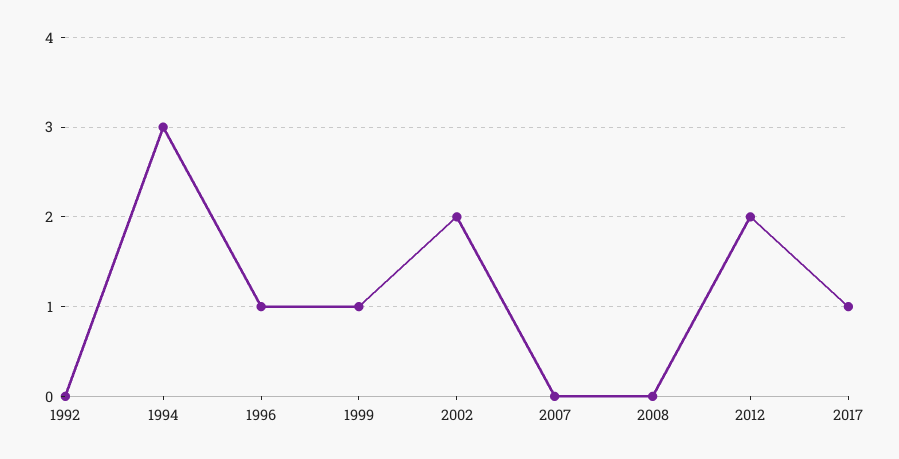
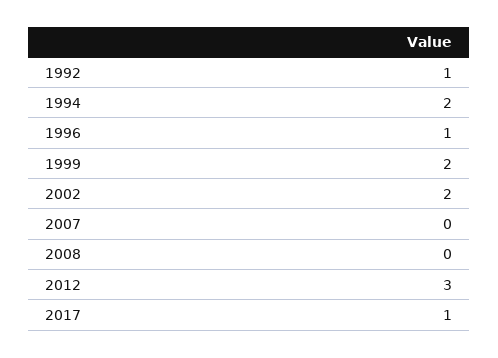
1992: 0 -> 1
1994: 3 -> 2
1999: 1 -> 2
2012: 2 -> 3

